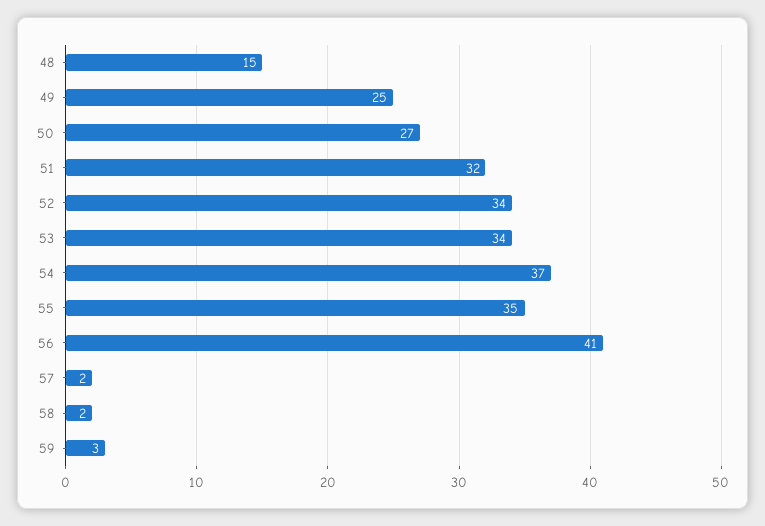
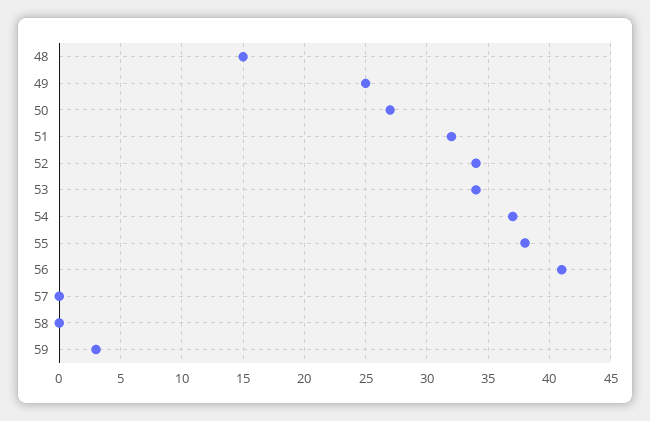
55: 35 -> 38
57: 2 -> 0
58: 2 -> 0

